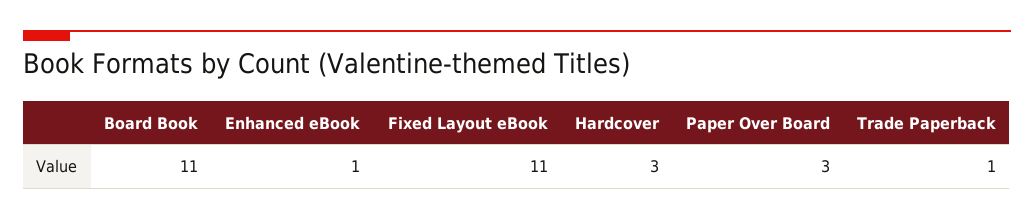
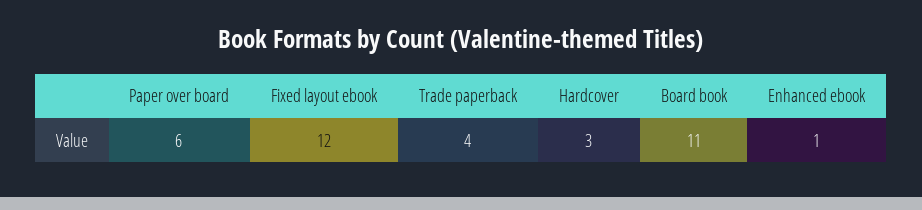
Fixed Layout eBook: 11 -> 12
Paper Over Board: 3 -> 6
Trade Paperback: 1 -> 4

